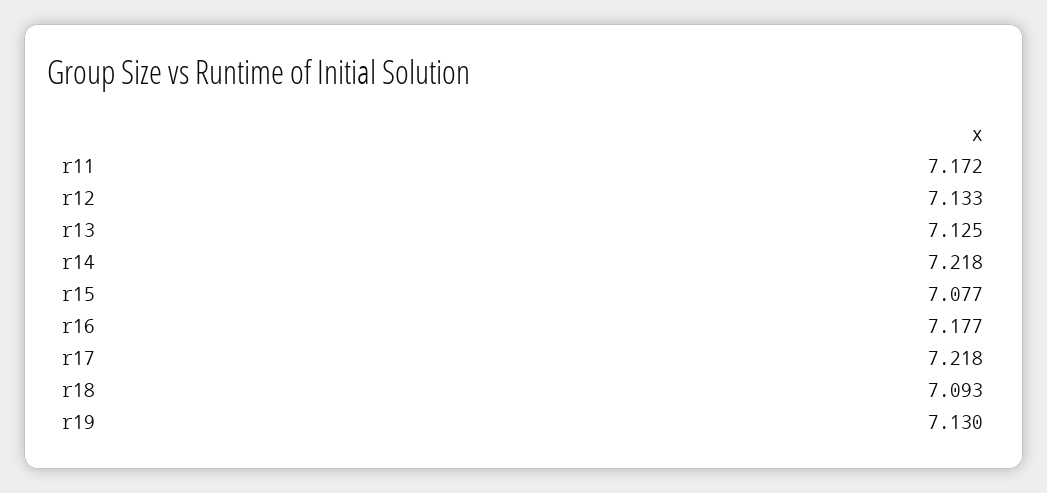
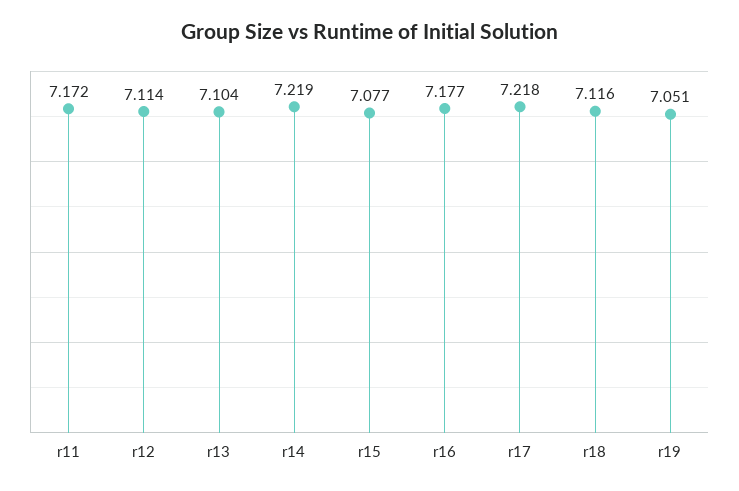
r12: 7.133 -> 7.114
r13: 7.125 -> 7.104
r14: 7.218 -> 7.219
r18: 7.093 -> 7.116
r19: 7.13 -> 7.051

